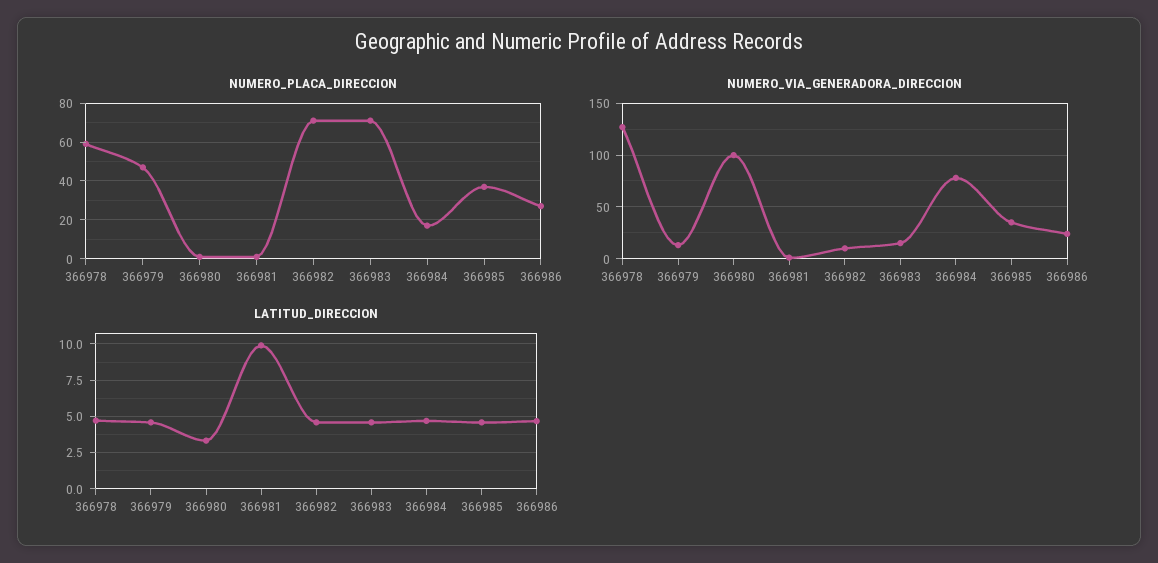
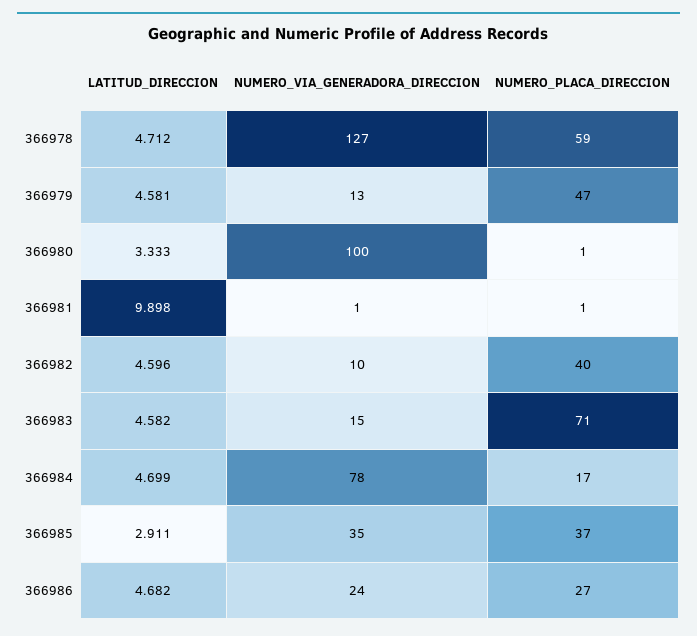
NUMERO_PLACA_DIRECCION, 366982: 70 -> 40
LATITUD_DIRECCION, 366985: 4.5 -> 2.911

